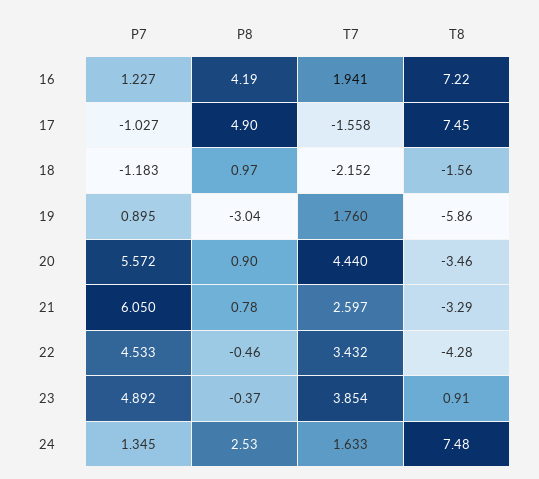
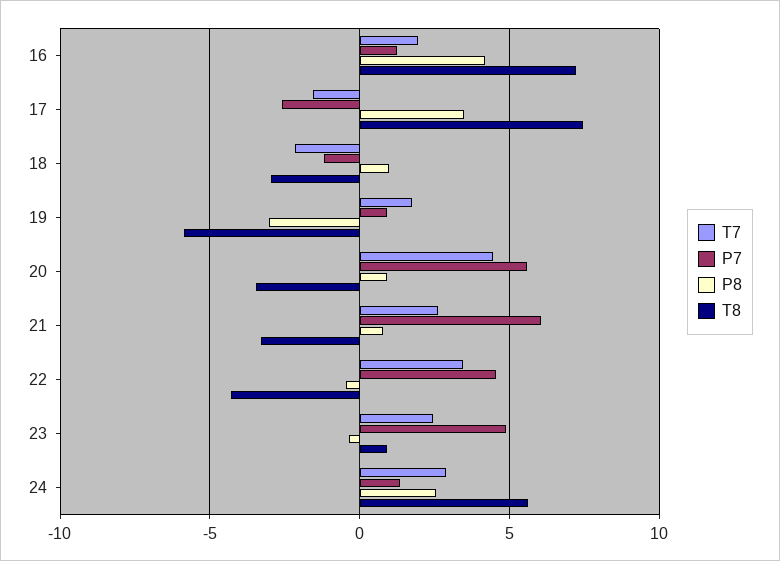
P7, 17: -1.027 -> -2.5
P8, 17: 4.9 -> 3.5
T8, 18: -1.56 -> -3
T7, 23: 3.854 -> 2.5
T7, 24: 1.633 -> 3
T8, 24: 7.48 -> 5.5

